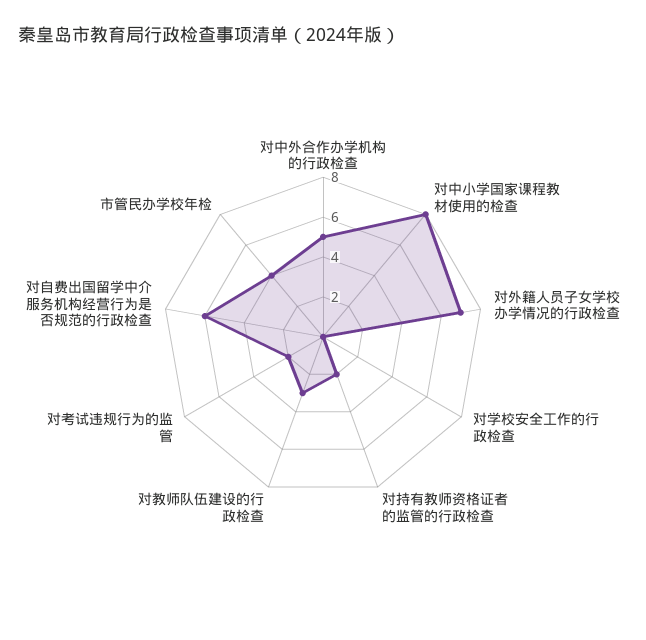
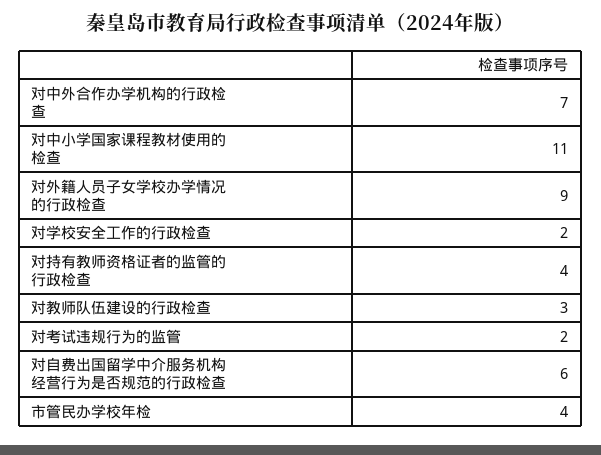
对中外合作办学机构的行政检查: 5 -> 7
对中小学国家课程教材使用的检查: 8 -> 11
对外籍人员子女学校办学情况的行政检查: 7 -> 9
对学校安全工作的行政检查: 0 -> 2
对持有教师资格证者的监管的行政检查: 2 -> 4

